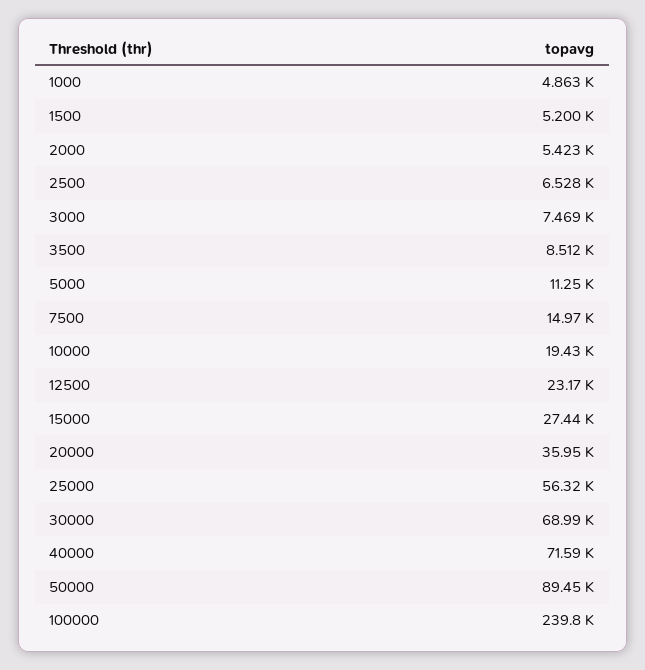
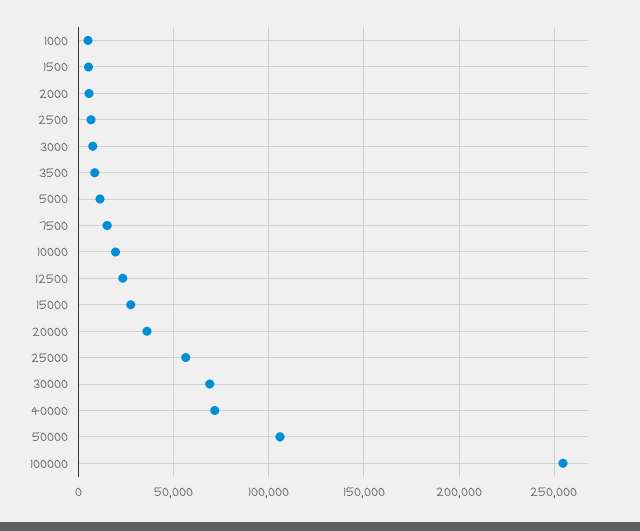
50000: 89450 -> 105000
100000: 239800 -> 255000

